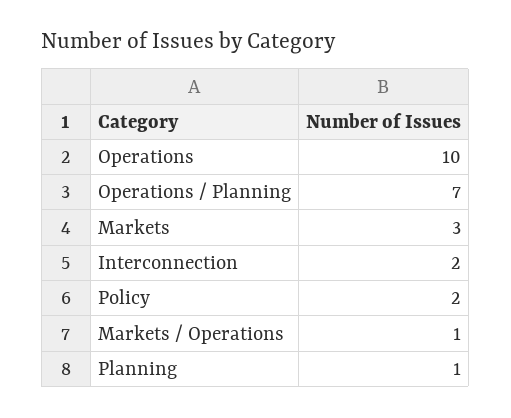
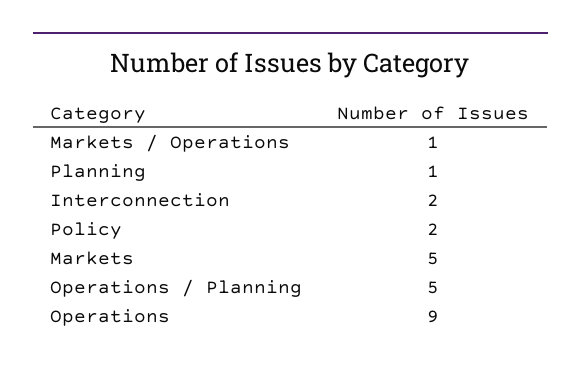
Operations: 10 -> 9
Operations / Planning: 7 -> 5
Markets: 3 -> 5

